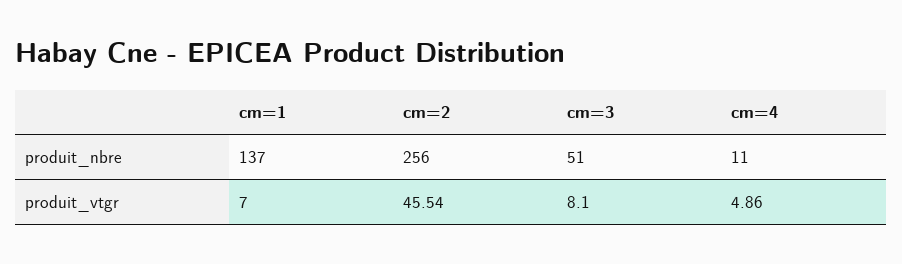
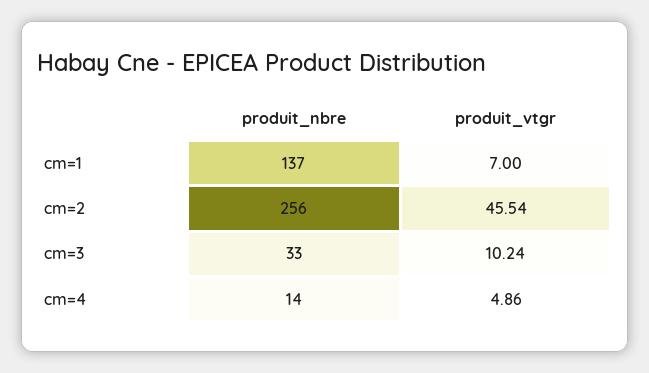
cm=3, produit_nbre: 51 -> 33
cm=4, produit_nbre: 11 -> 14
cm=3, produit_vtgr: 8.1 -> 10.24

